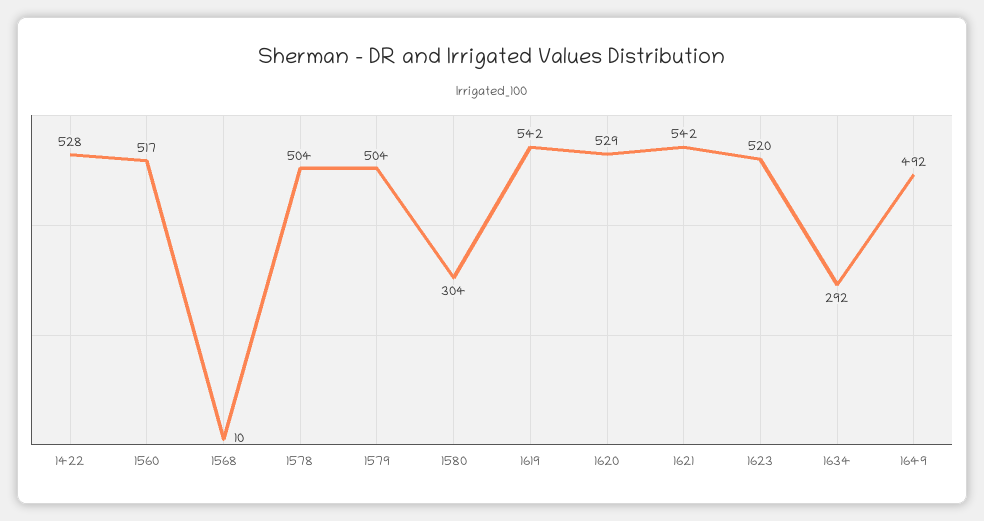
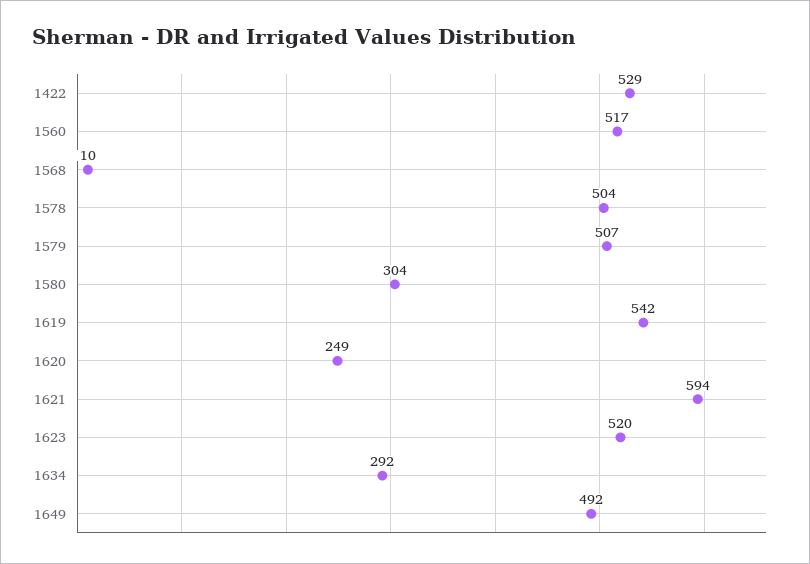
1422: 528 -> 529
1579: 504 -> 507
1620: 529 -> 249
1621: 542 -> 594

